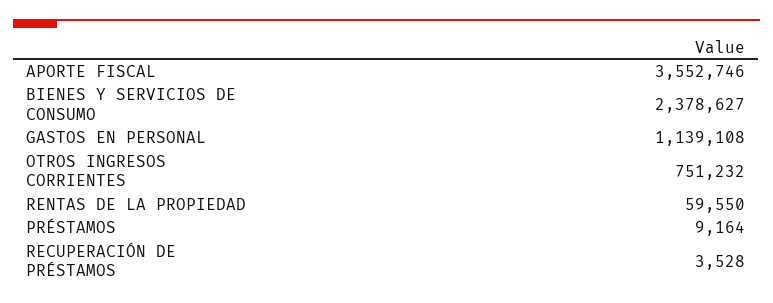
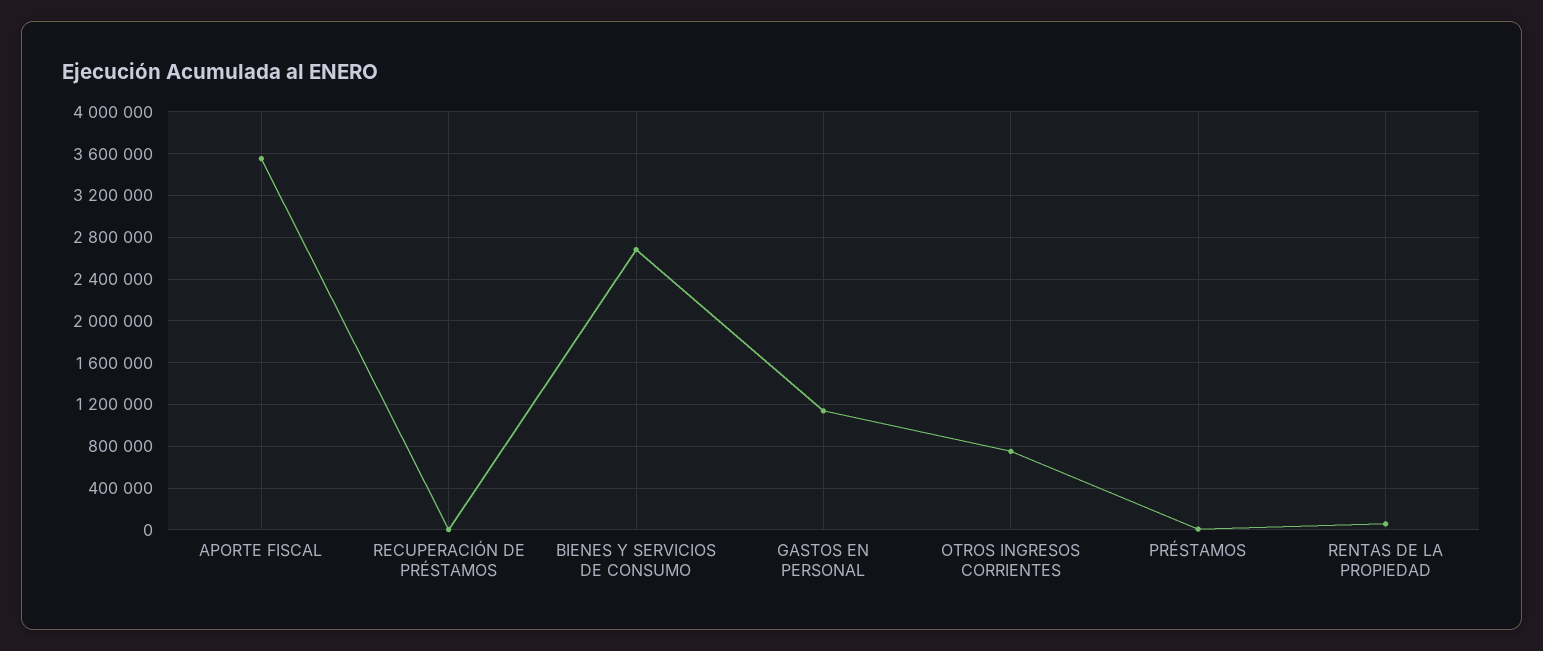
BIENES Y SERVICIOS DE CONSUMO: 2378627 -> 2700000

